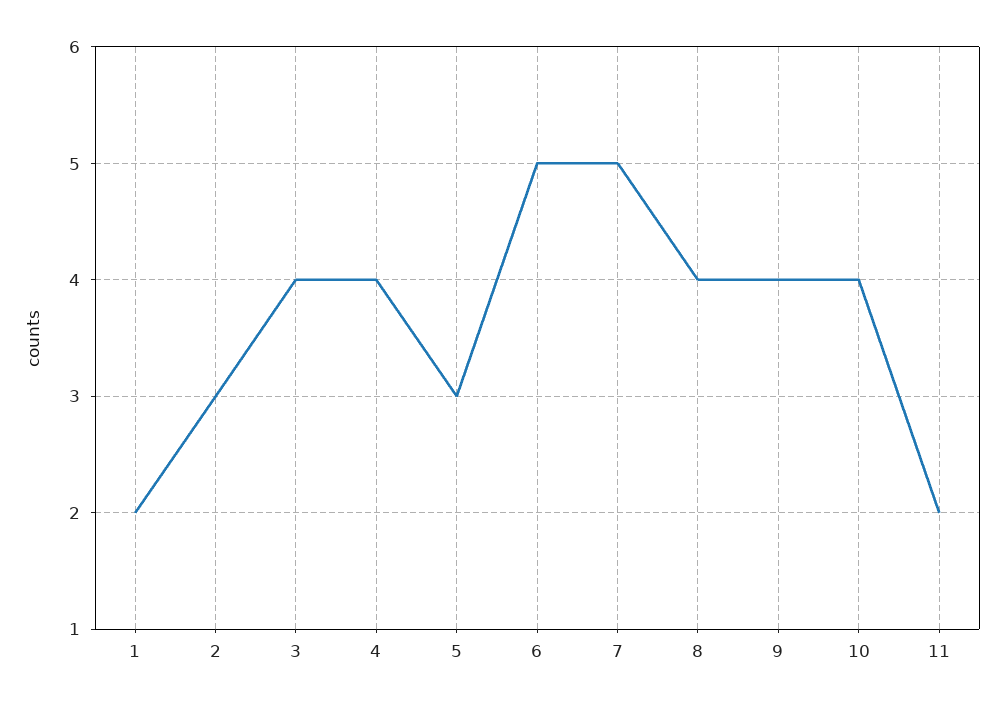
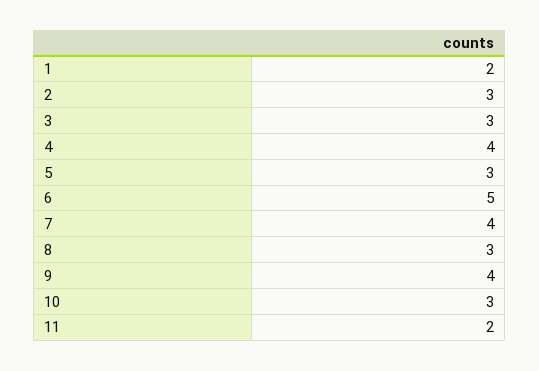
3: 4 -> 3
7: 5 -> 4
8: 4 -> 3
10: 4 -> 3

